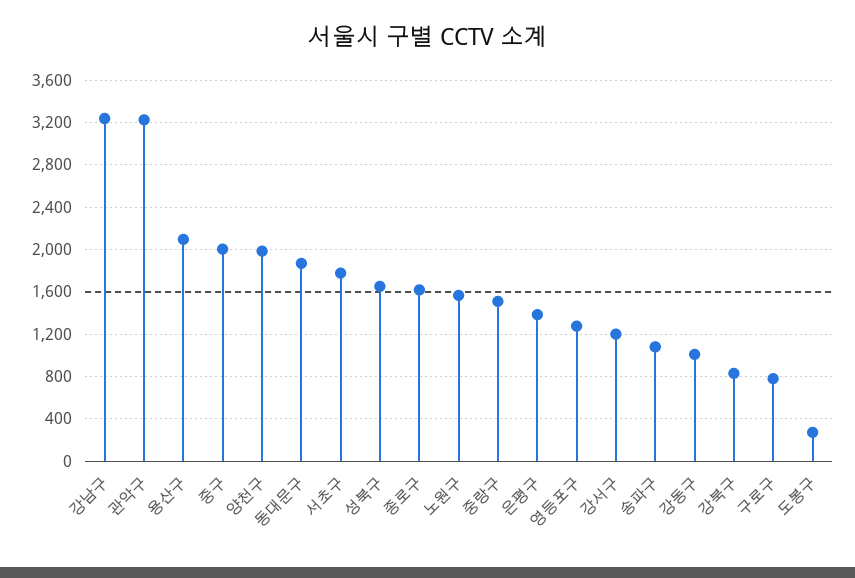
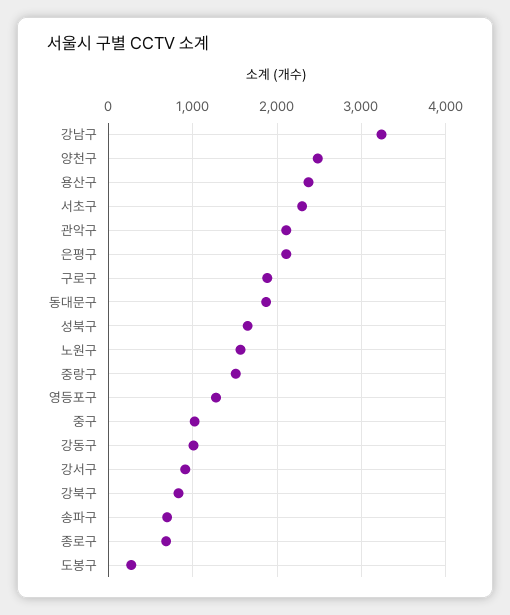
관악구: 3200 -> 2100
용산구: 2100 -> 2400
중구: 2000 -> 1000
양천구: 2000 -> 2500
서초구: 1800 -> 2300
종로구: 1600 -> 700
은평구: 1400 -> 2100
강서구: 1200 -> 900
송파구: 1100 -> 700
구로구: 800 -> 1900

